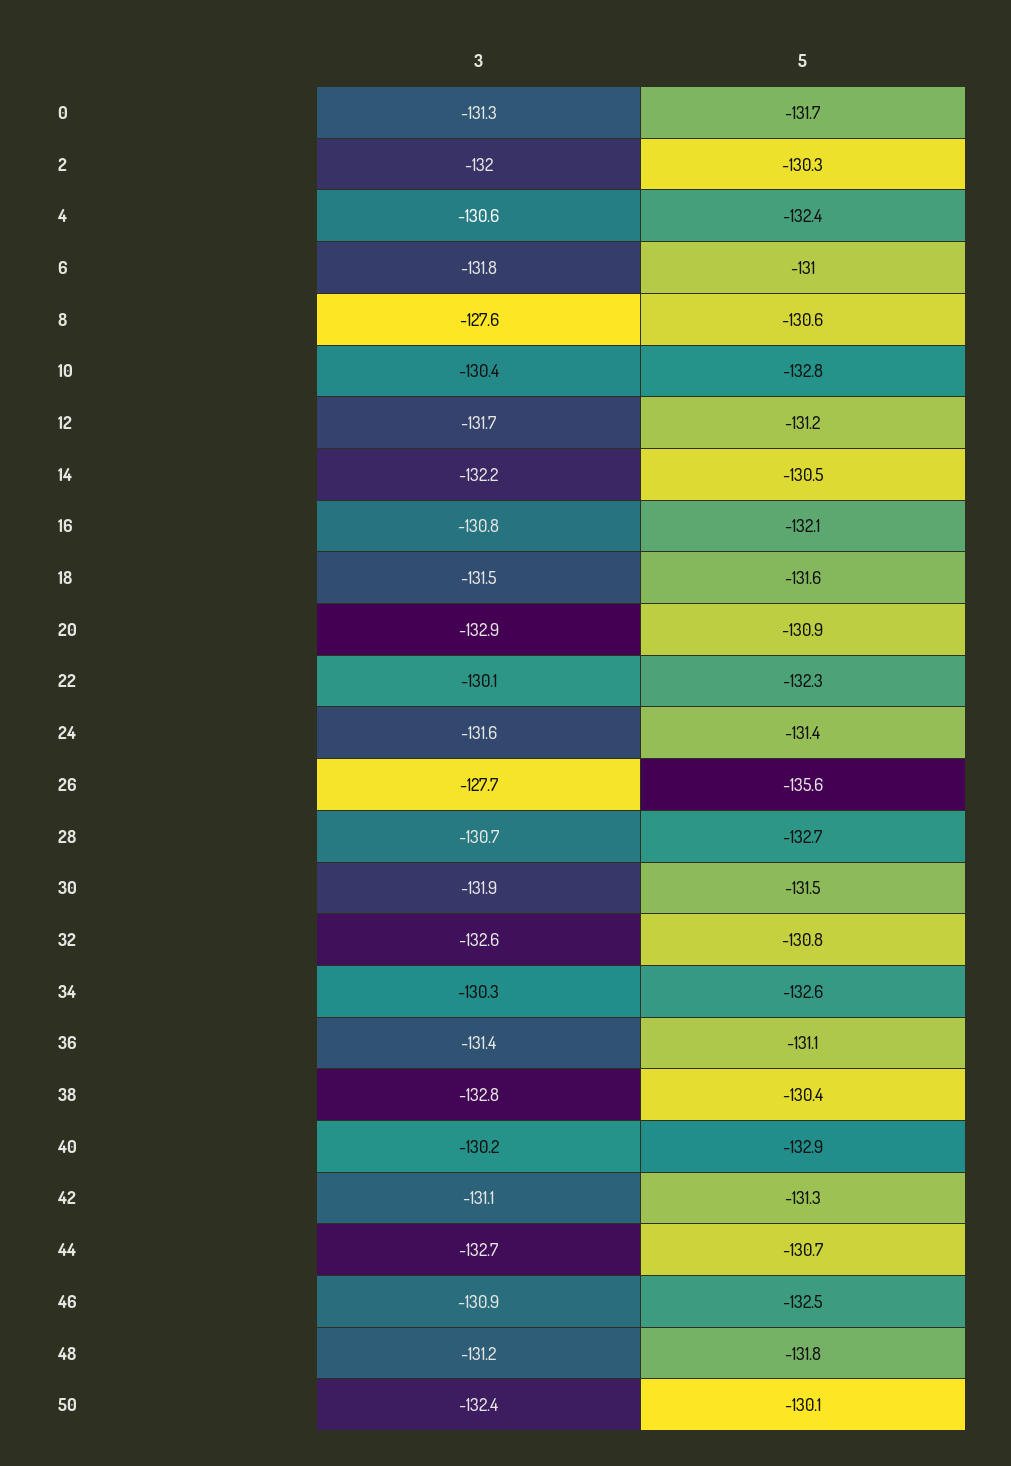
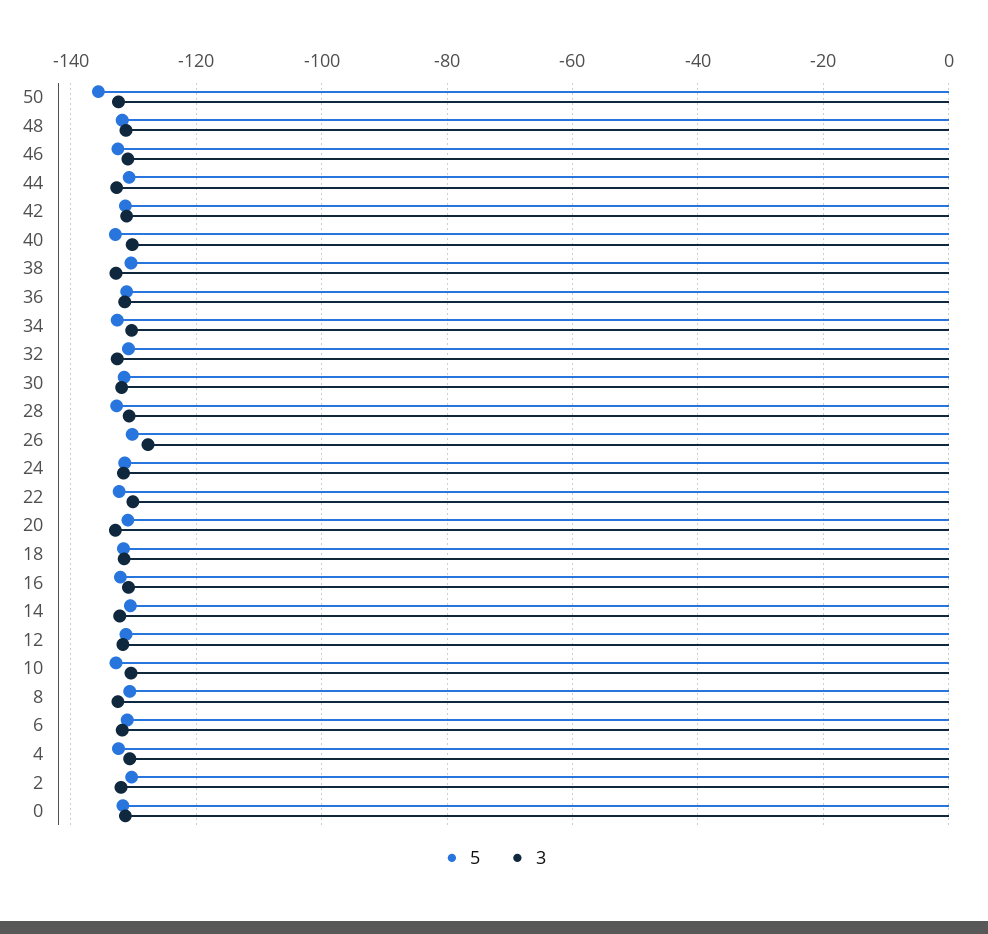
3, 8: -127.6 -> -132
5, 26: -135.6 -> -130
5, 50: -130.1 -> -136

